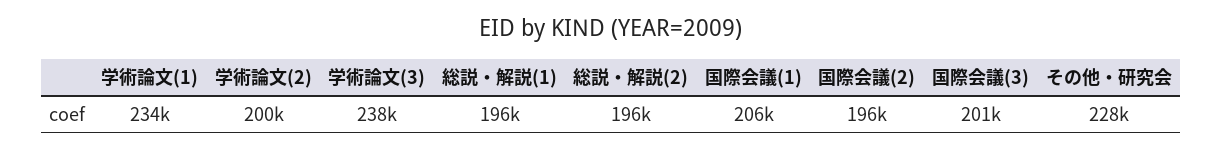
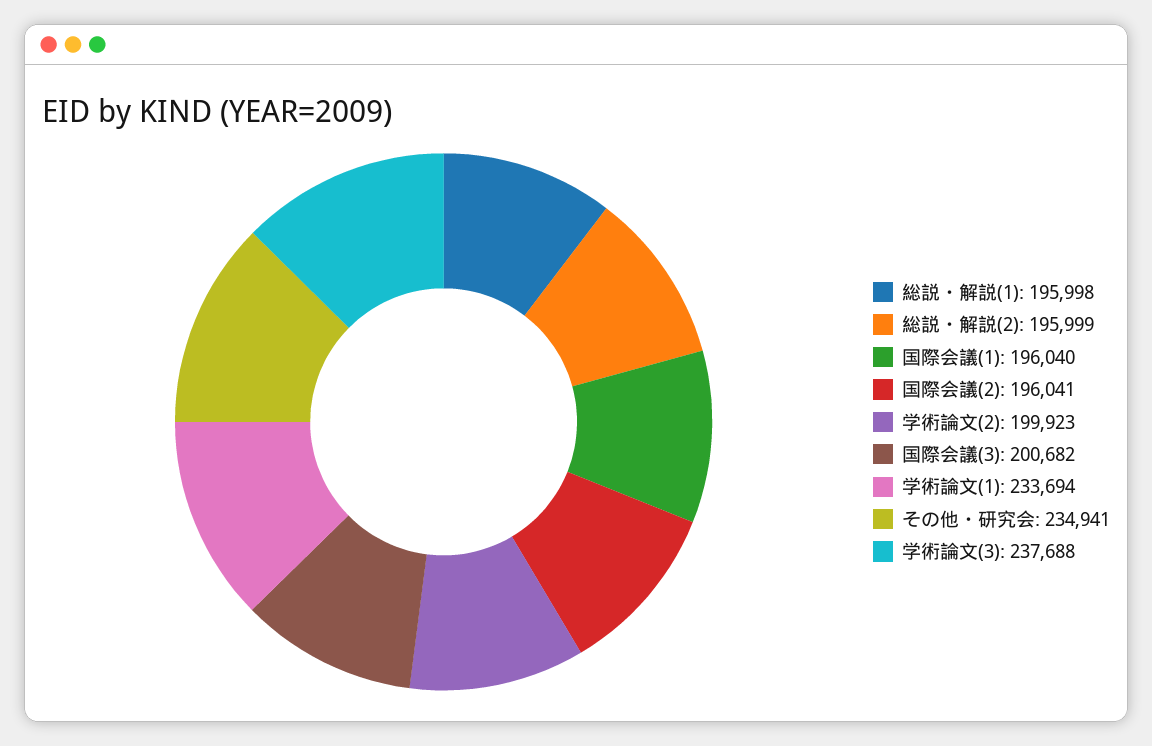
国際会議(1): 206000 -> 196040
その他・研究会: 228000 -> 234941

